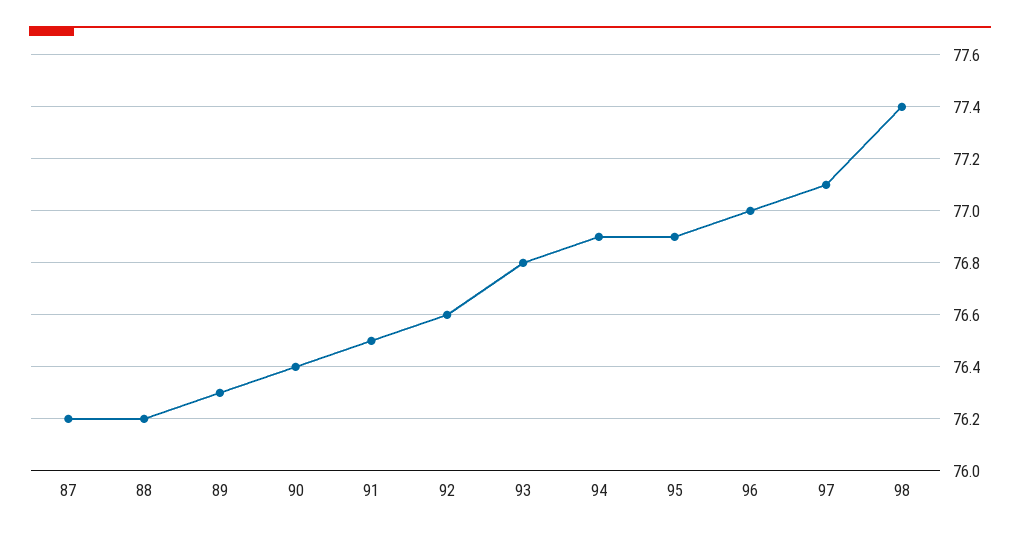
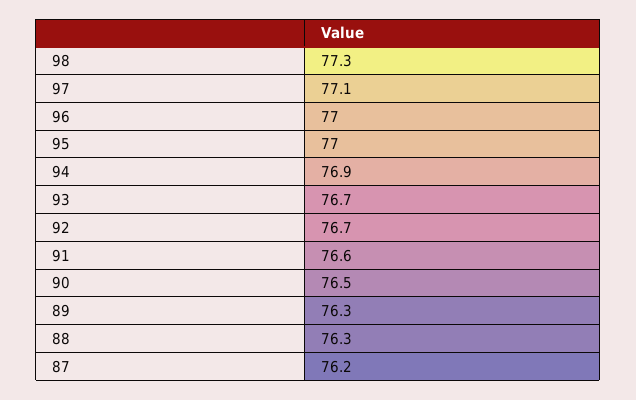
88: 76.2 -> 76.3
90: 76.4 -> 76.5
91: 76.5 -> 76.6
92: 76.6 -> 76.7
93: 76.8 -> 76.7
95: 76.9 -> 77
98: 77.4 -> 77.3

